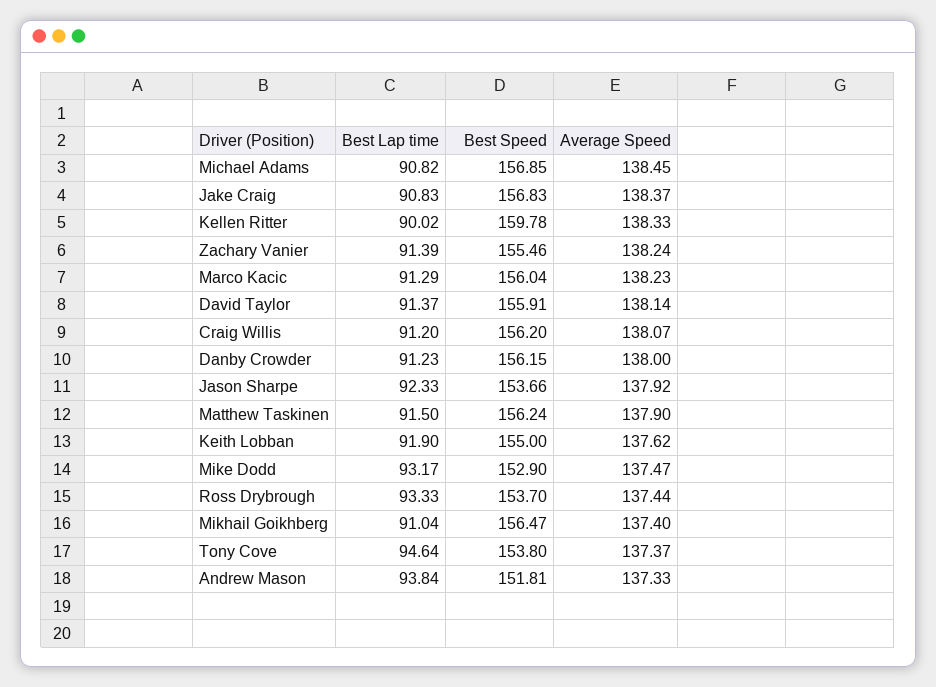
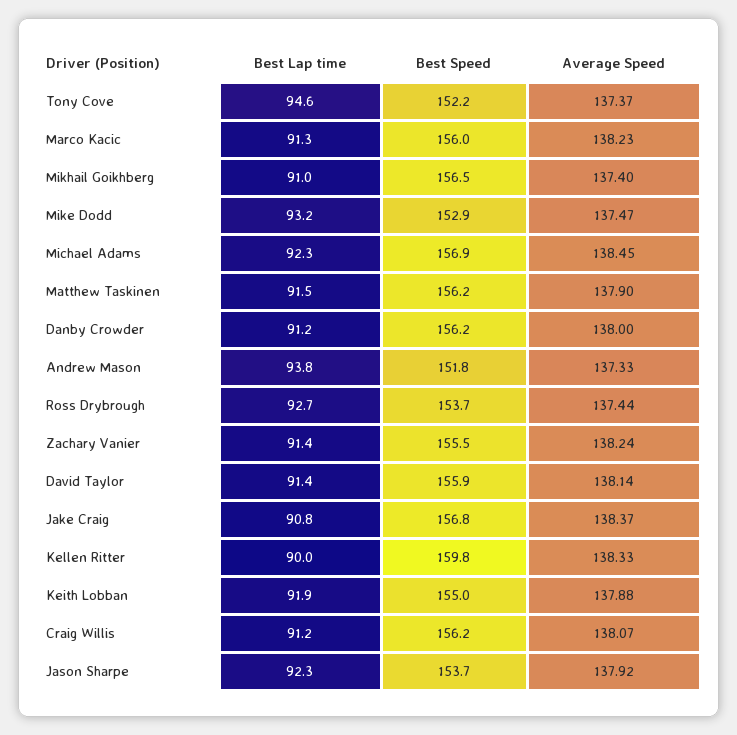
Best Lap time, Michael Adams: 90.82 -> 92.3
Average Speed, Keith Lobban: 137.62 -> 137.88
Best Lap time, Ross Drybrough: 93.33 -> 92.7
Best Speed, Tony Cove: 153.8 -> 152.2

